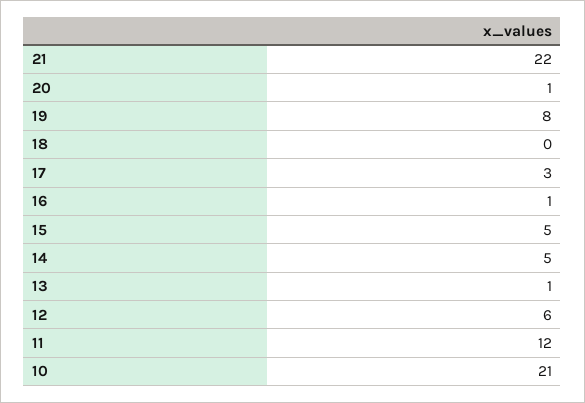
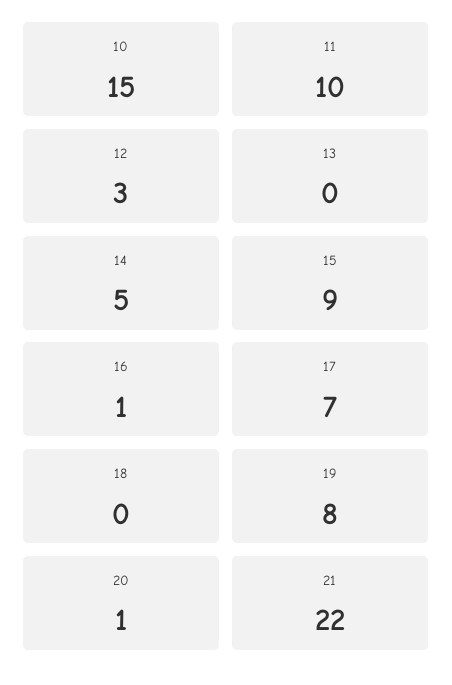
17: 3 -> 7
15: 5 -> 9
13: 1 -> 0
12: 6 -> 3
11: 12 -> 10
10: 21 -> 15

